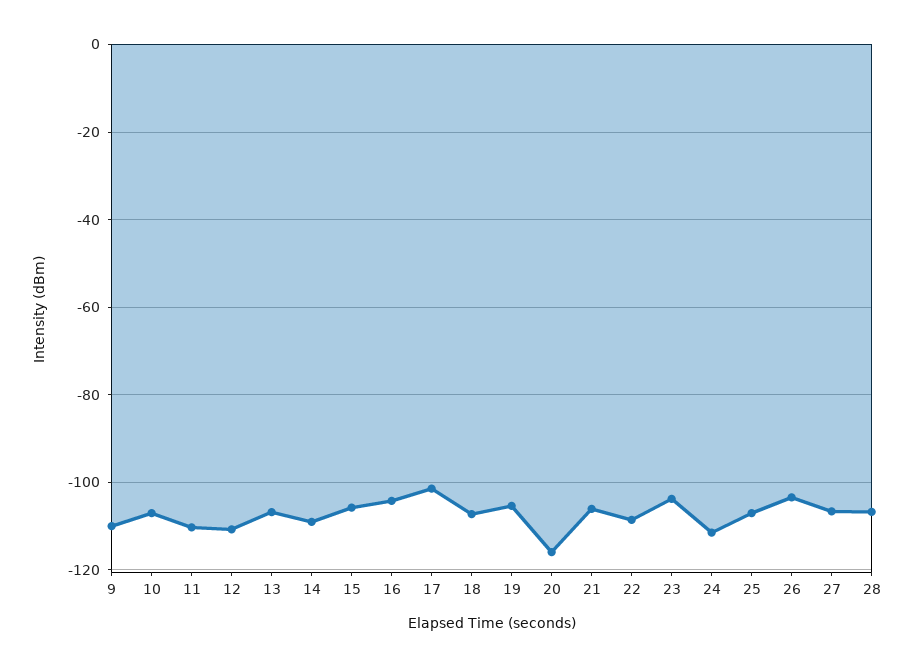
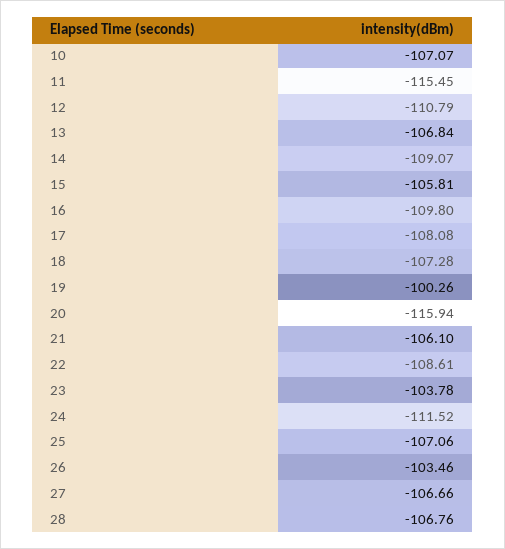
9: -110 -> none
11: -110 -> -115.45
16: -104 -> -109.8
17: -102 -> -108.08
19: -106 -> -100.26

